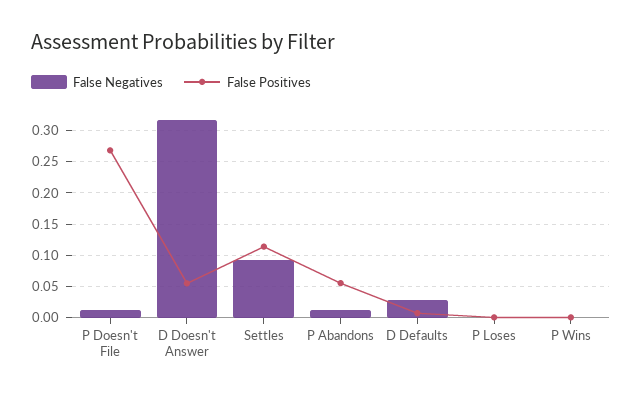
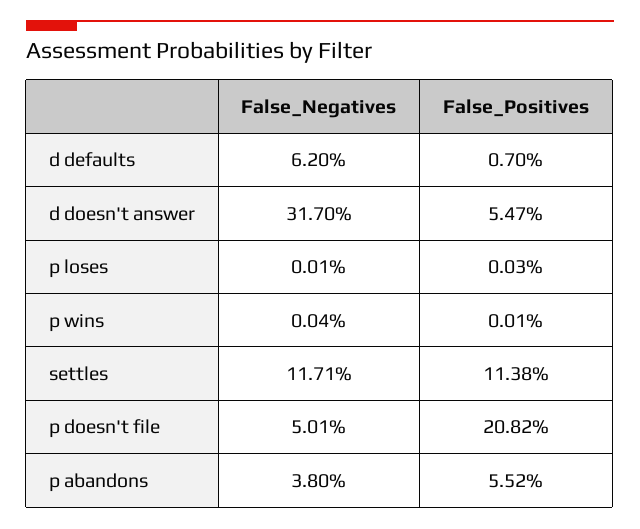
False Negatives, P Doesn't File: 0.01 -> 0.0501
False Positives, P Doesn't File: 0.27 -> 0.2082
False Negatives, Settles: 0.09 -> 0.1171
False Negatives, P Abandons: 0.01 -> 0.038
False Negatives, D Defaults: 0.03 -> 0.062

